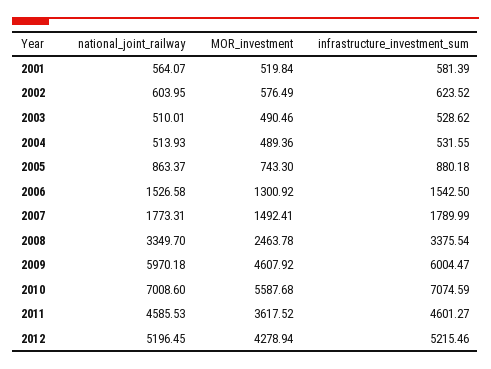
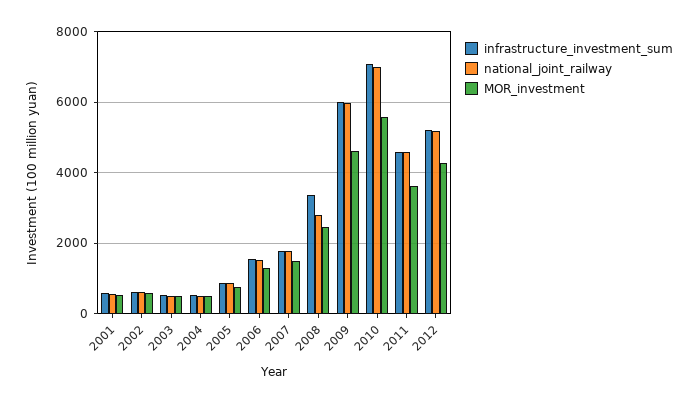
national_joint_railway, 2008: 3349.7 -> 2800

